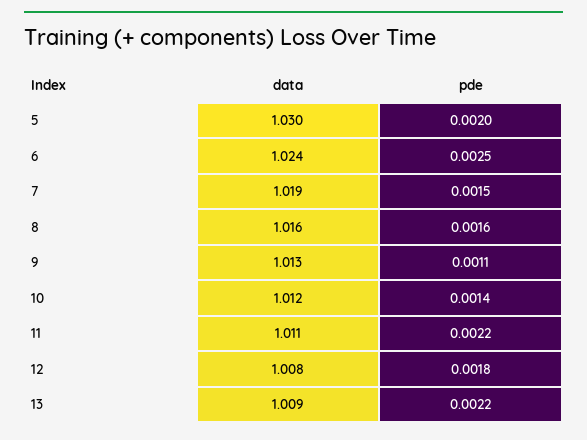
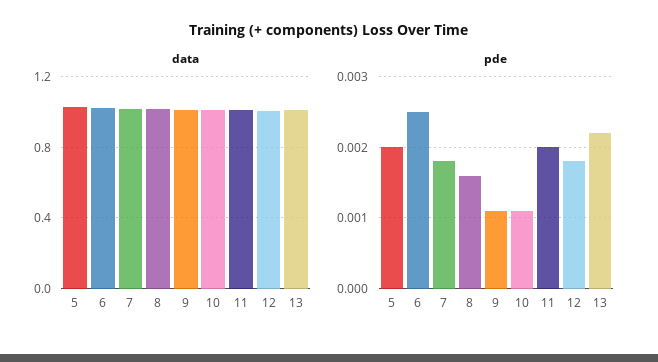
pde, 7: 0.0015 -> 0.0018
pde, 10: 0.0014 -> 0.0011
pde, 11: 0.0022 -> 0.002

